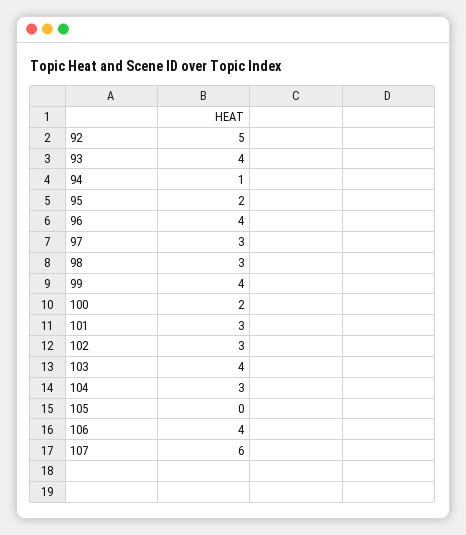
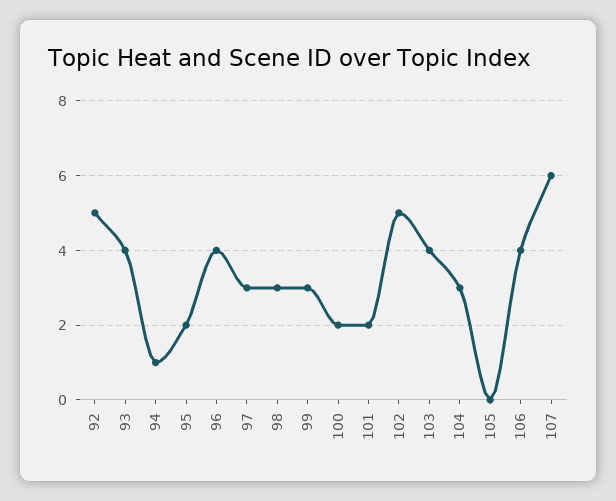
99: 4 -> 3
101: 3 -> 2
102: 3 -> 5

